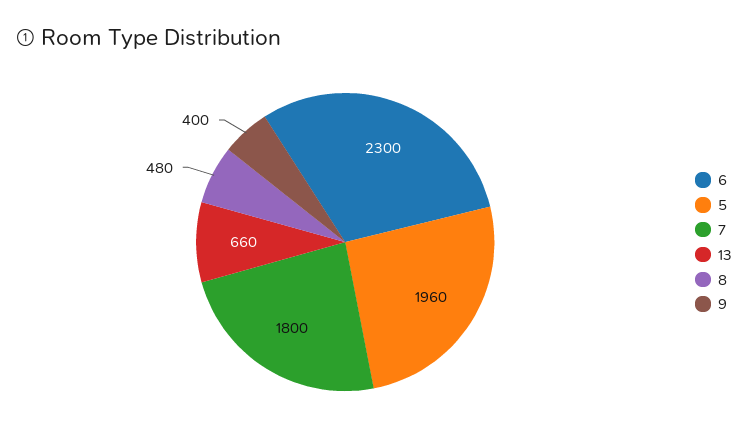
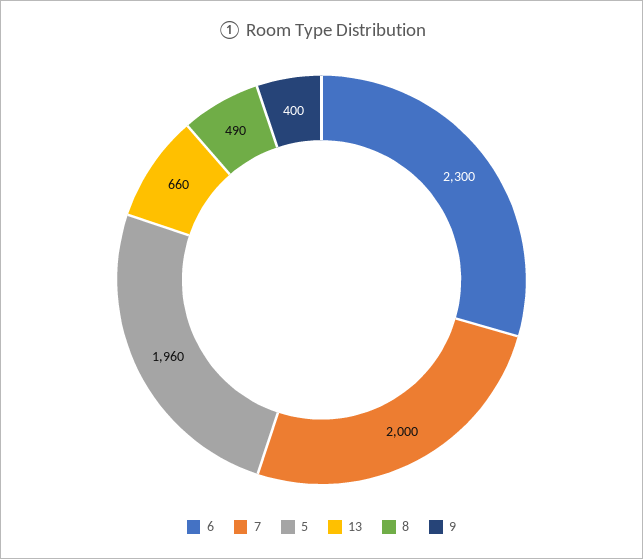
7: 1800 -> 2000
8: 480 -> 490

